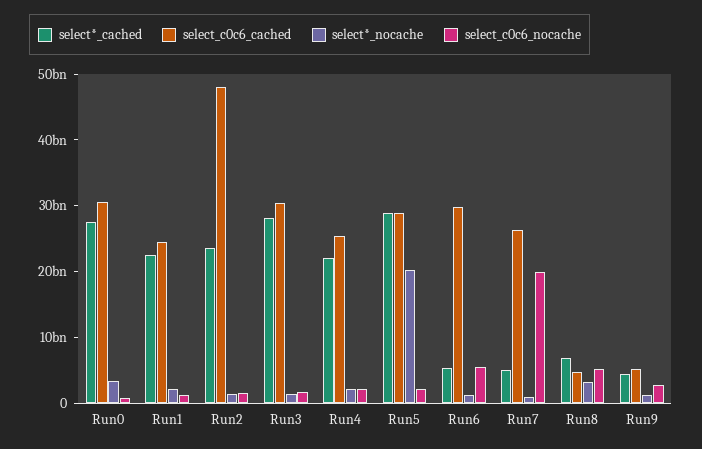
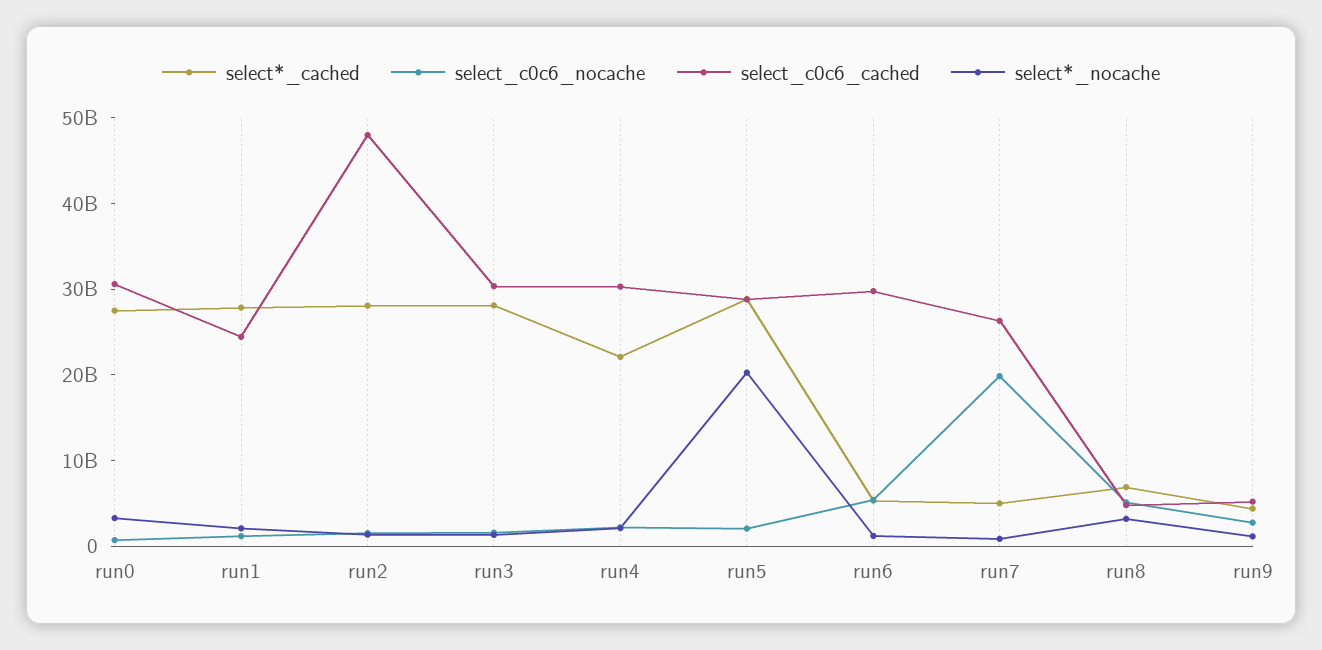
select*_cached, Run1: 22000000000 -> 28000000000
select*_cached, Run2: 24000000000 -> 28000000000
select_c0c6_cached, Run4: 26000000000 -> 30000000000

